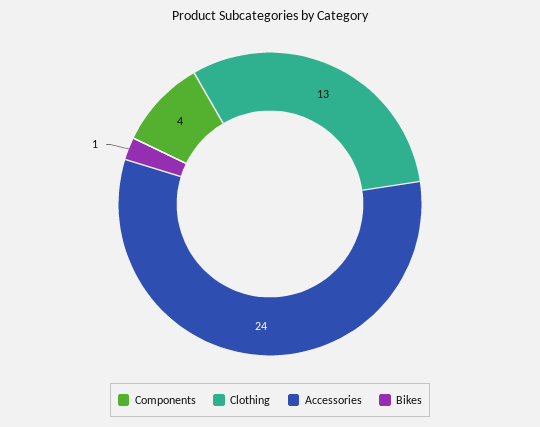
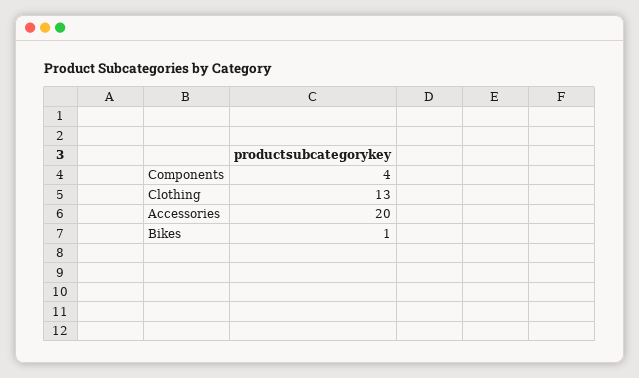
Accessories: 24 -> 20

